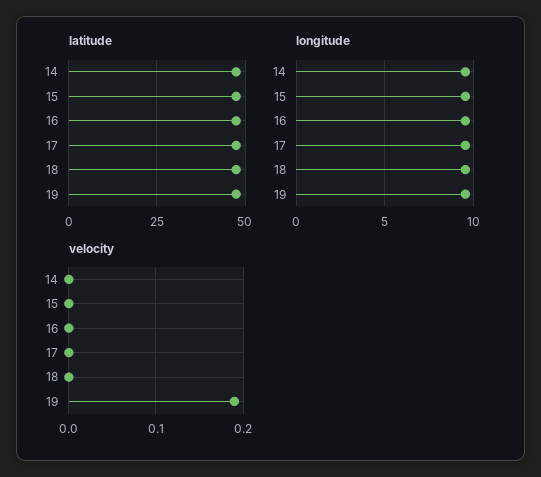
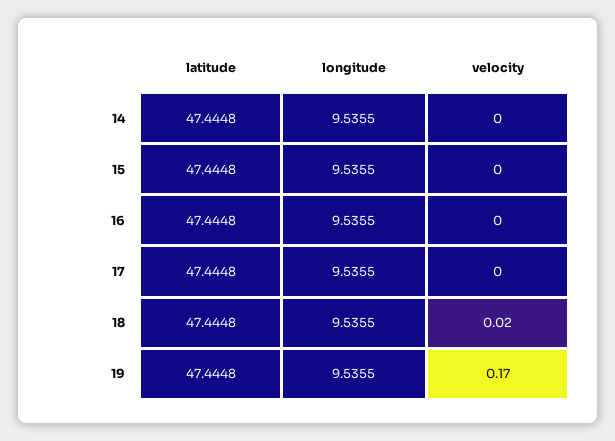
velocity, 18: 0 -> 0.02
velocity, 19: 0.19 -> 0.17

